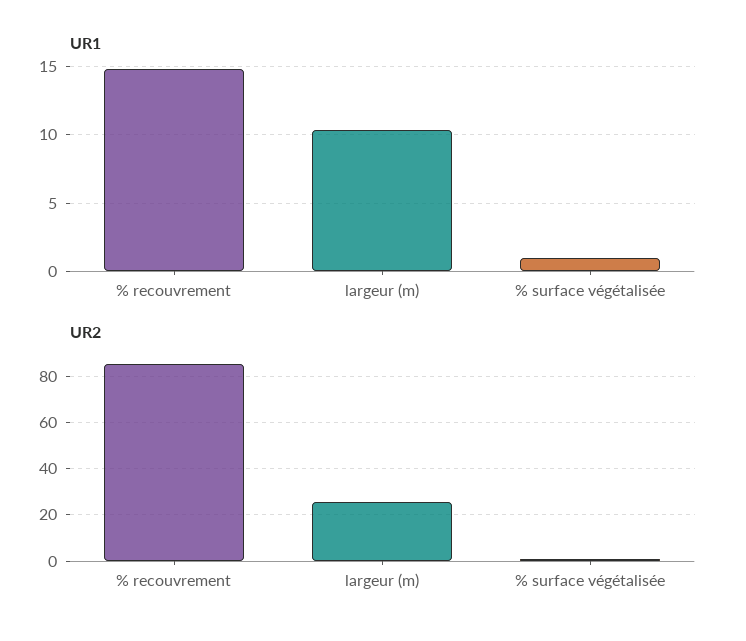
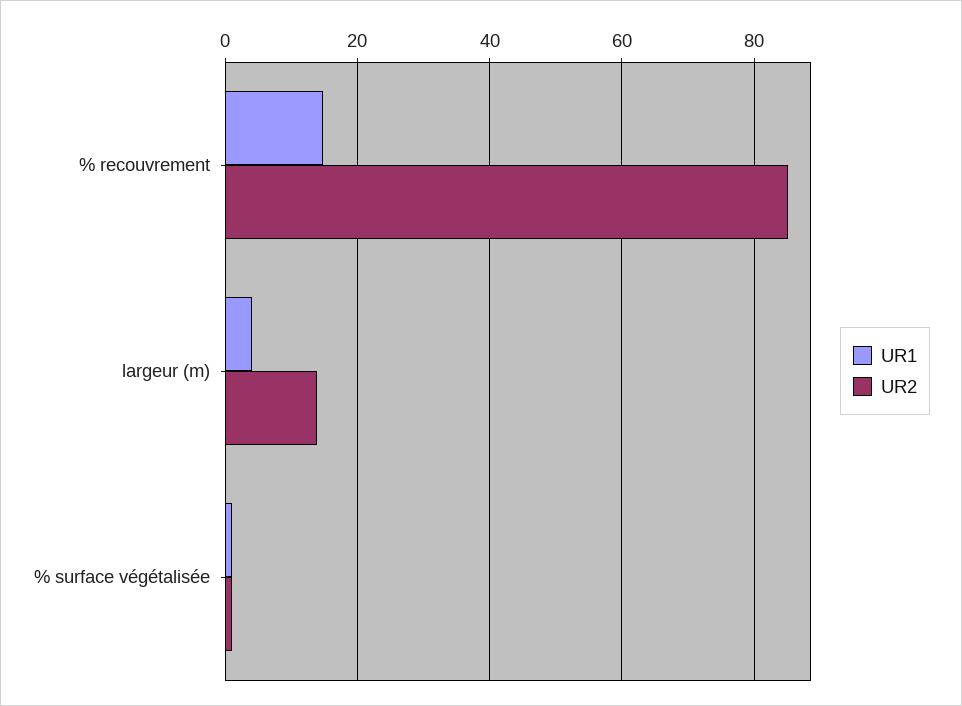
UR1, largeur (m): 10.5 -> 4
UR2, largeur (m): 25 -> 14

